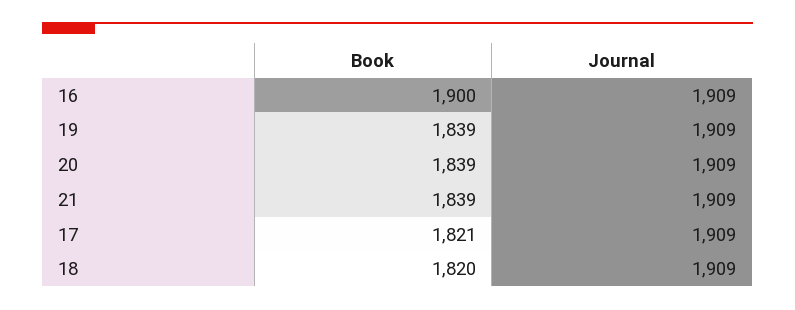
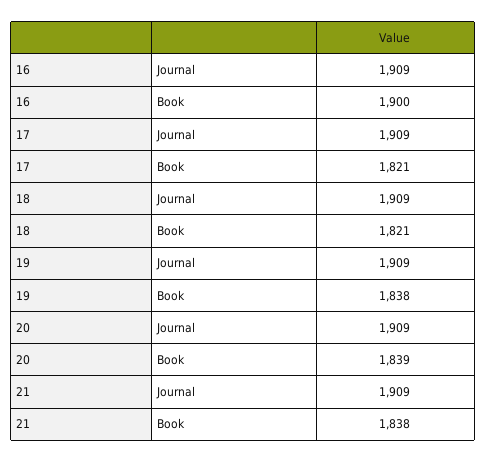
Book, 19: 1839 -> 1838
Book, 21: 1839 -> 1838
Book, 18: 1820 -> 1821

